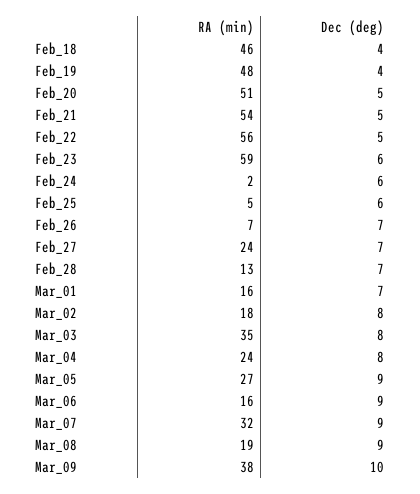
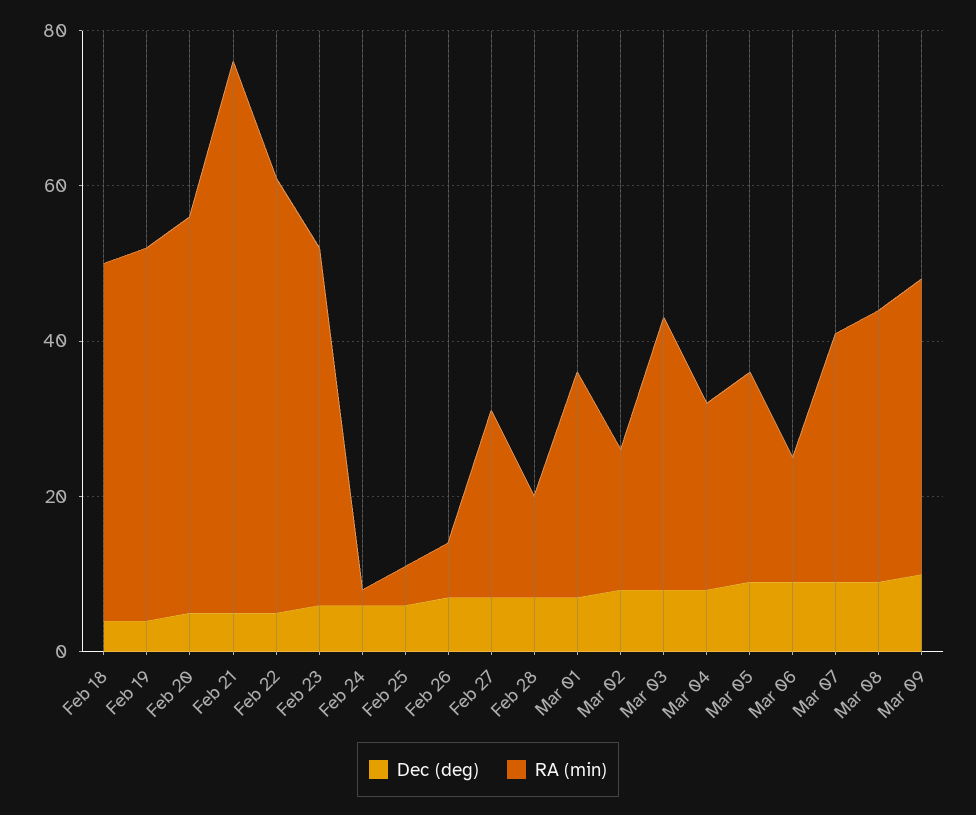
RA (min), Feb_21: 54 -> 70
RA (min), Feb_23: 59 -> 45
RA (min), Mar_01: 16 -> 30
RA (min), Mar_08: 19 -> 35

